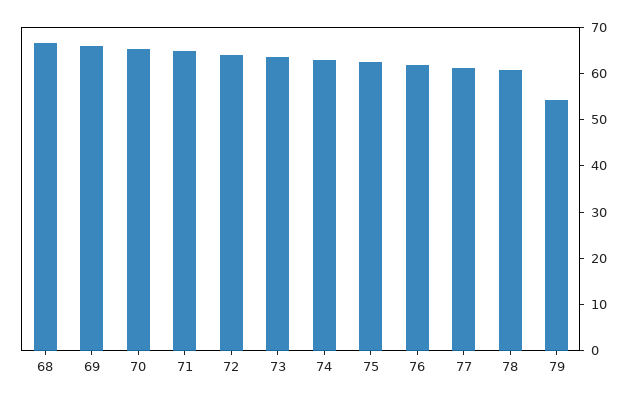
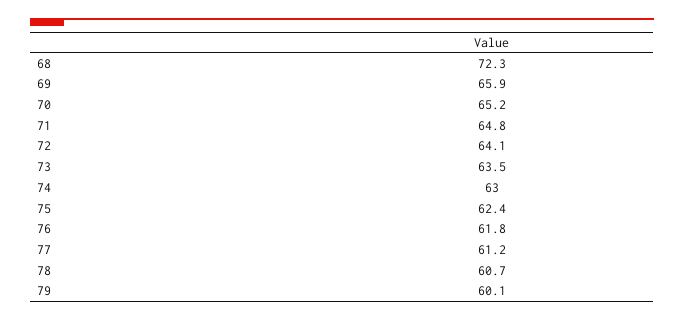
68: 66 -> 72.3
79: 54 -> 60.1

